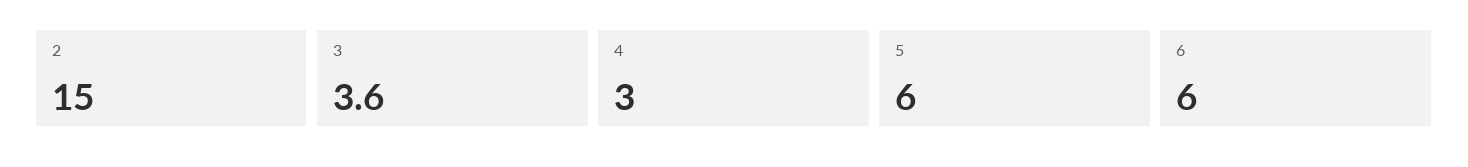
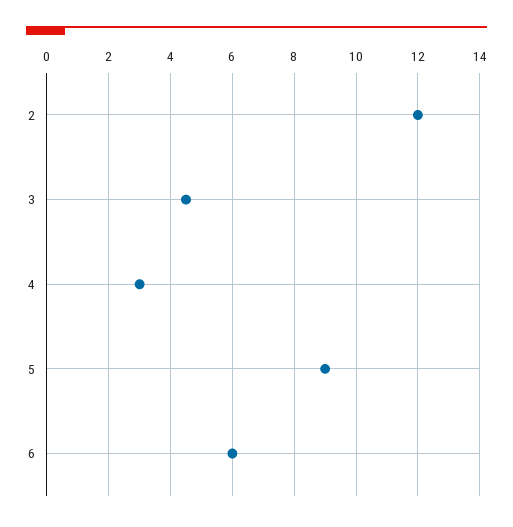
2: 15 -> 12
3: 3.6 -> 4.5
5: 6 -> 9

